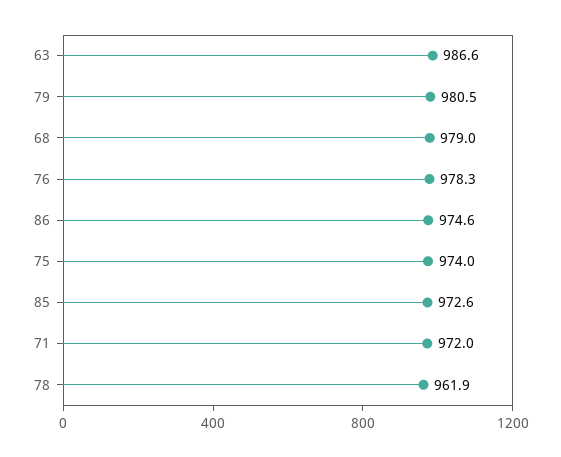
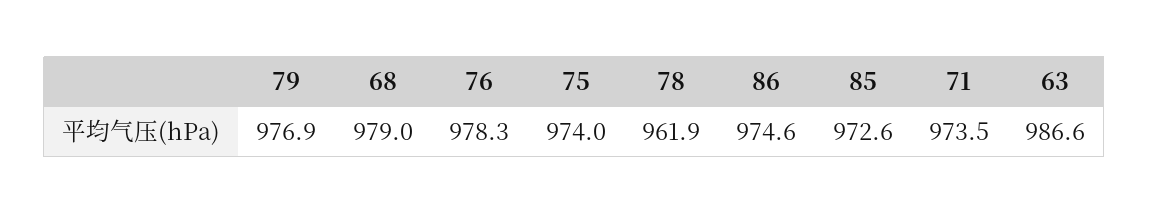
79: 980.5 -> 976.9
71: 972 -> 973.5

